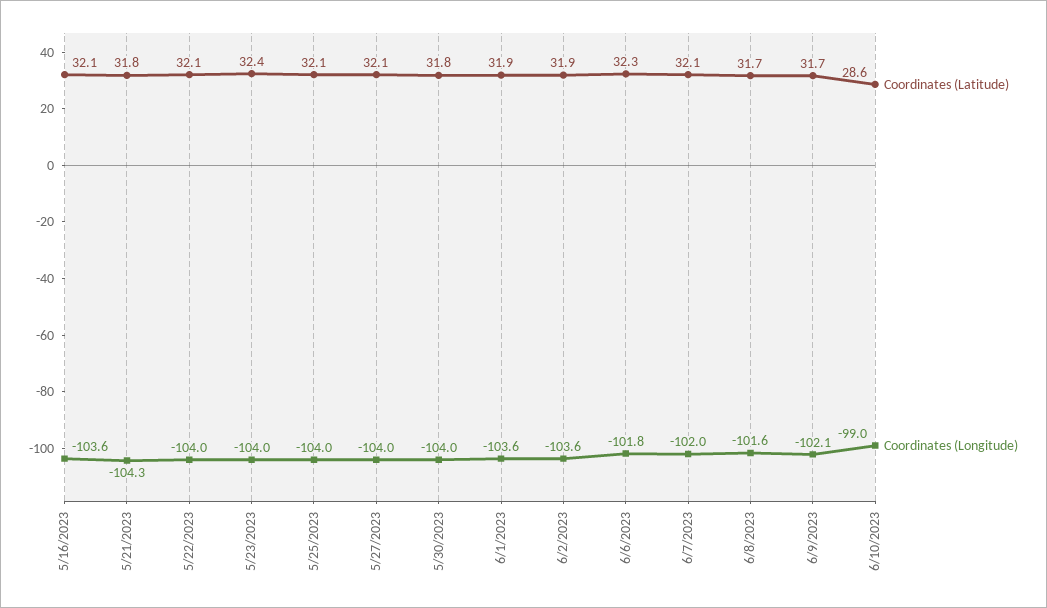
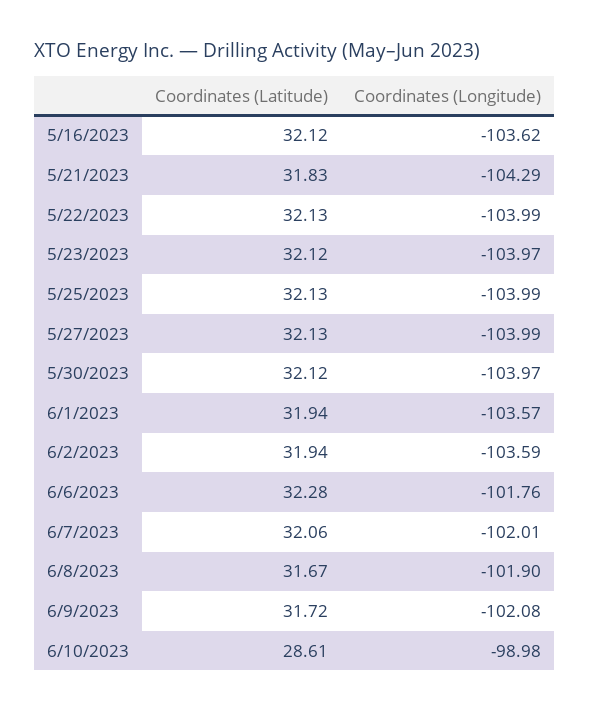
Coordinates (Latitude), 5/23/2023: 32.4 -> 32.12
Coordinates (Latitude), 5/30/2023: 31.8 -> 32.12
Coordinates (Longitude), 6/8/2023: -101.6 -> -101.9

